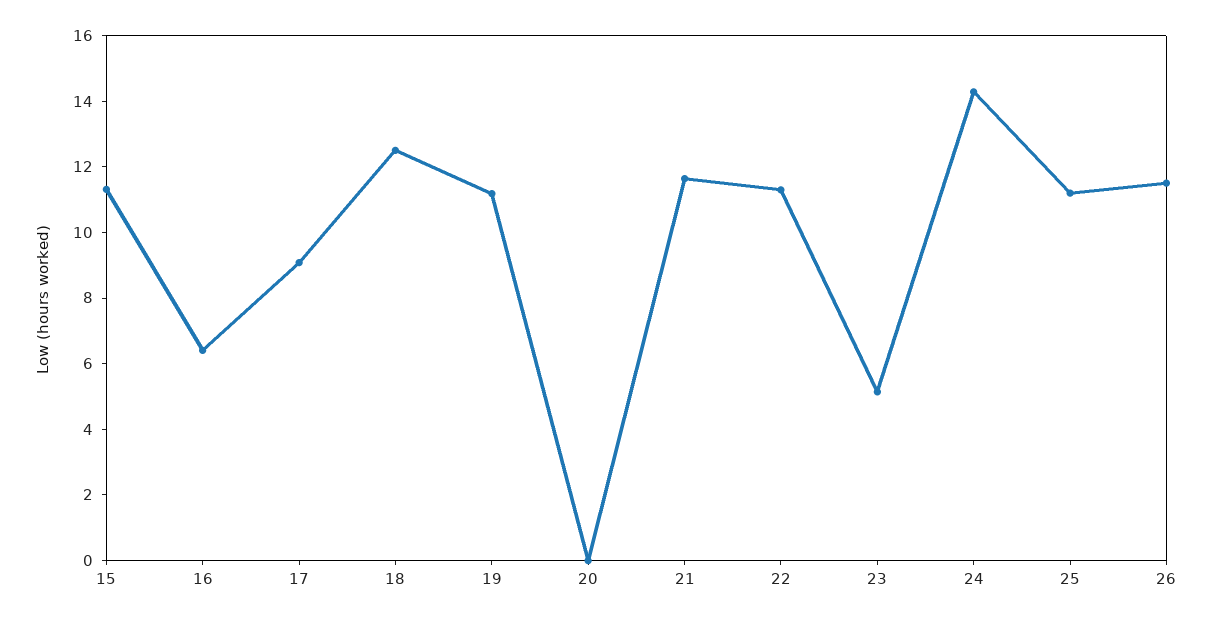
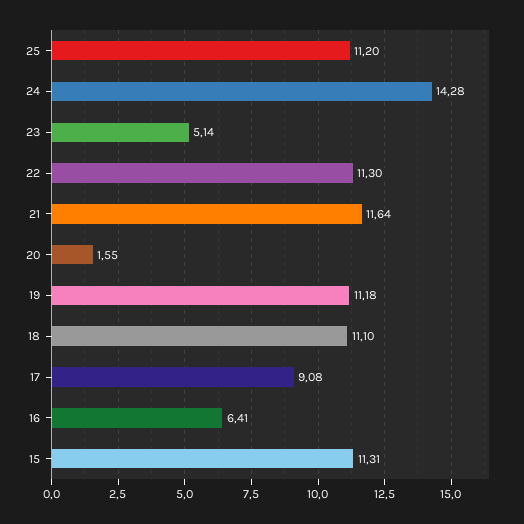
18: 12.5 -> 11.1
20: 0 -> 1.55
26: 11.5 -> none

